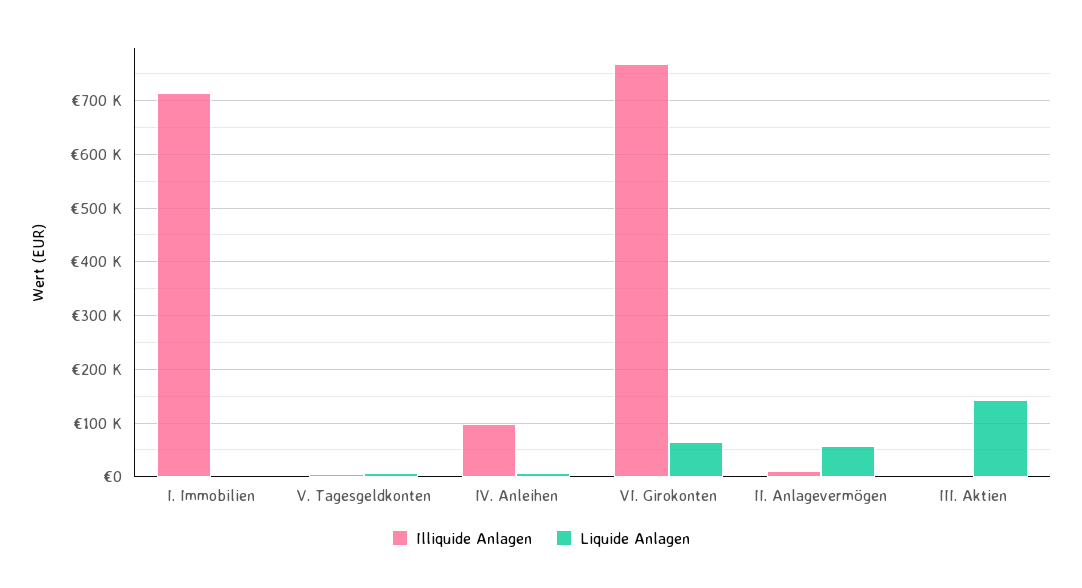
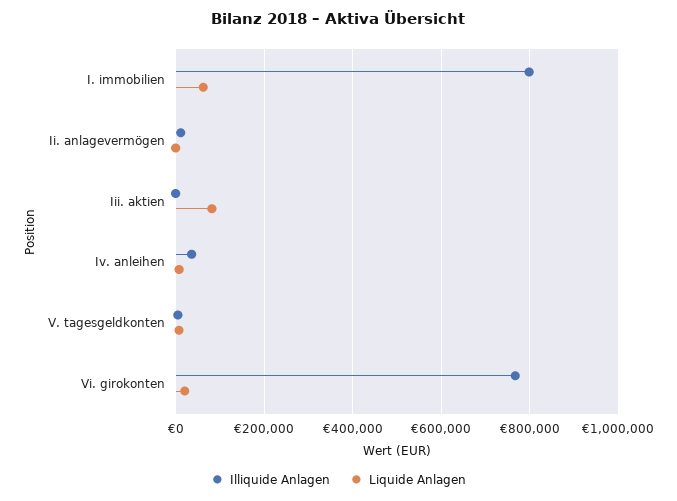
Illiquide Anlagen, I. Immobilien: 720000 -> 800000
Liquide Anlagen, I. Immobilien: 0 -> 60000
Illiquide Anlagen, IV. Anleihen: 100000 -> 40000
Liquide Anlagen, VI. Girokonten: 60000 -> 20000
Liquide Anlagen, II. Anlagevermögen: 60000 -> 0
Liquide Anlagen, III. Aktien: 140000 -> 80000

